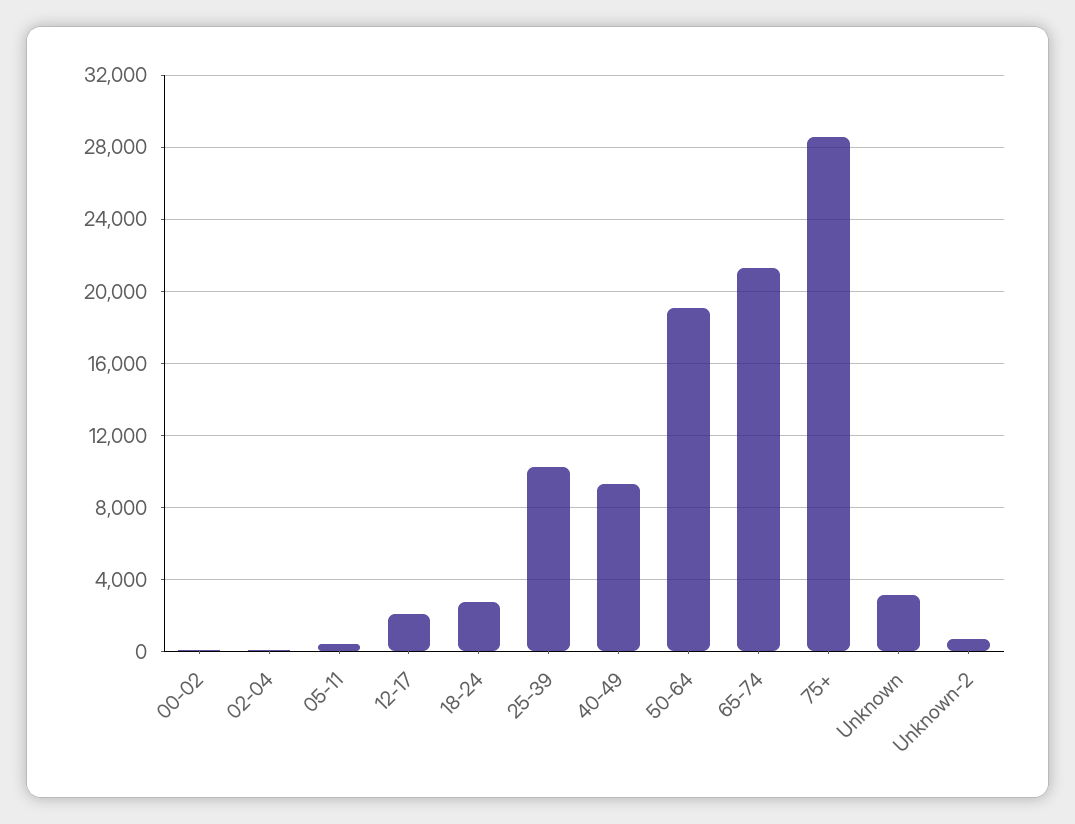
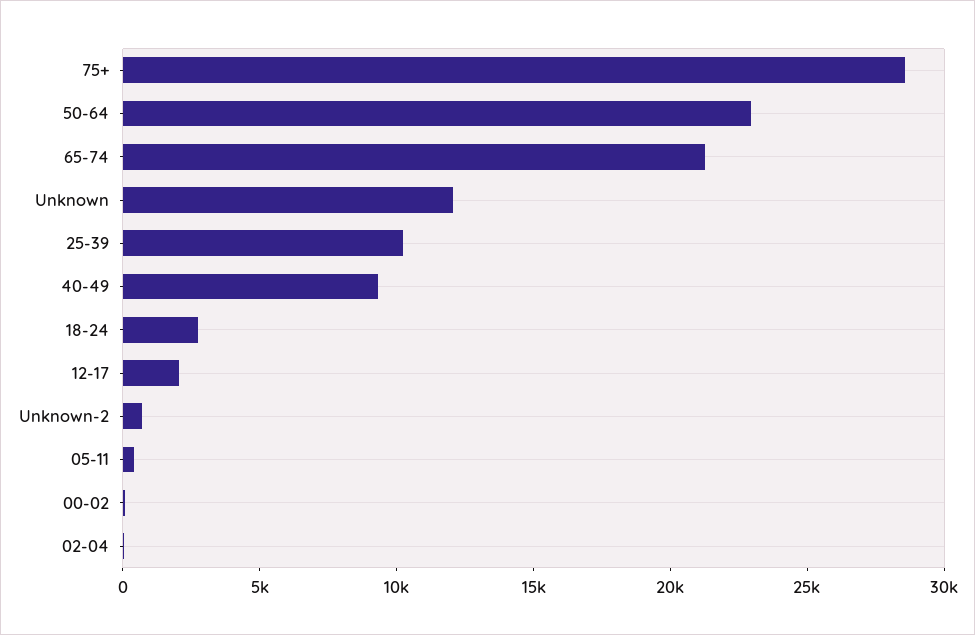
50-64: 19000 -> 23000
Unknown: 3000 -> 12000

